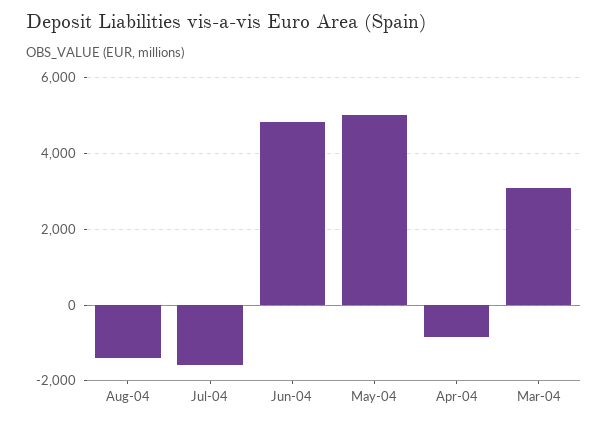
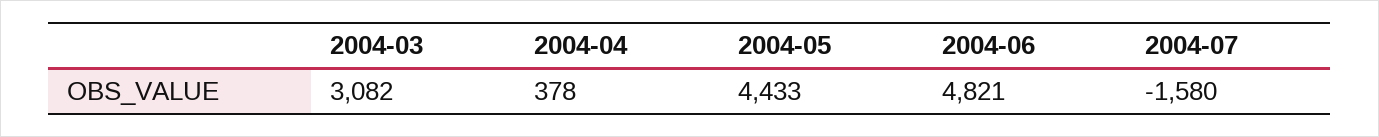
Aug-04: -1400 -> none
May-04: 5000 -> 4433
Apr-04: -800 -> 378

